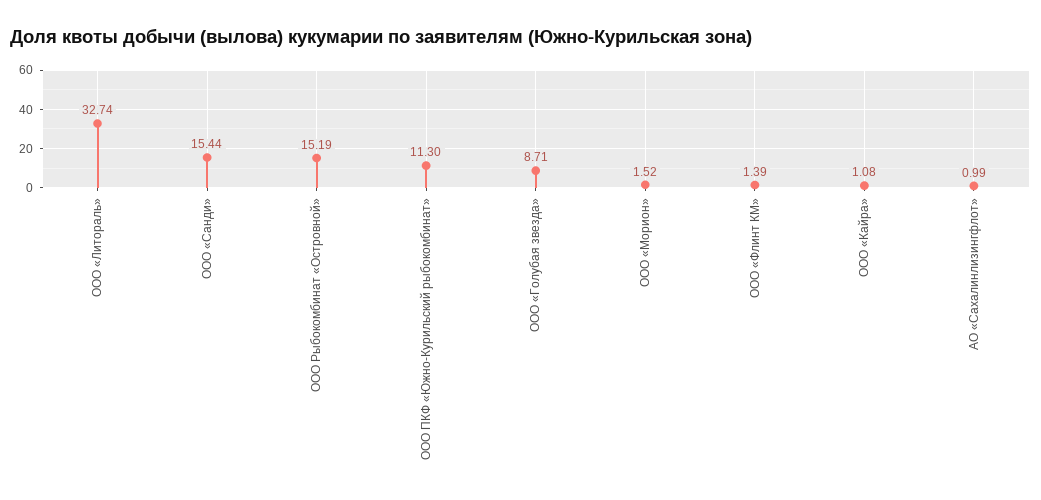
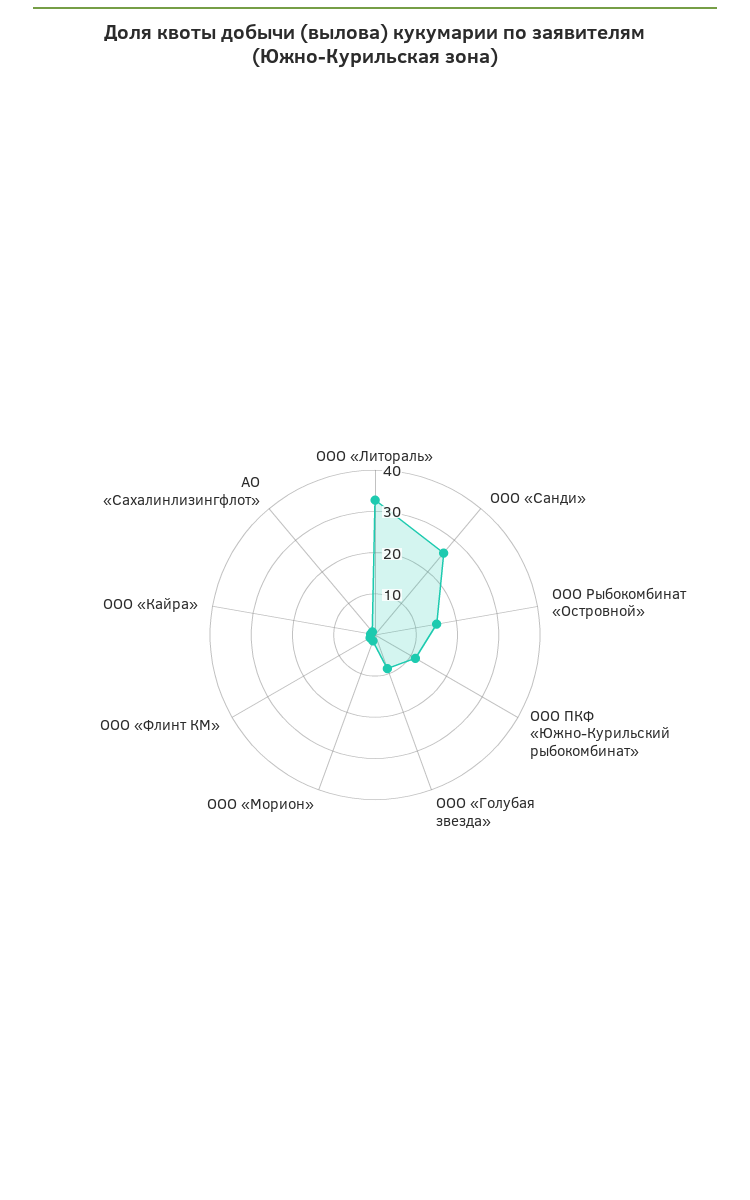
ООО «Санди»: 15.44 -> 26

